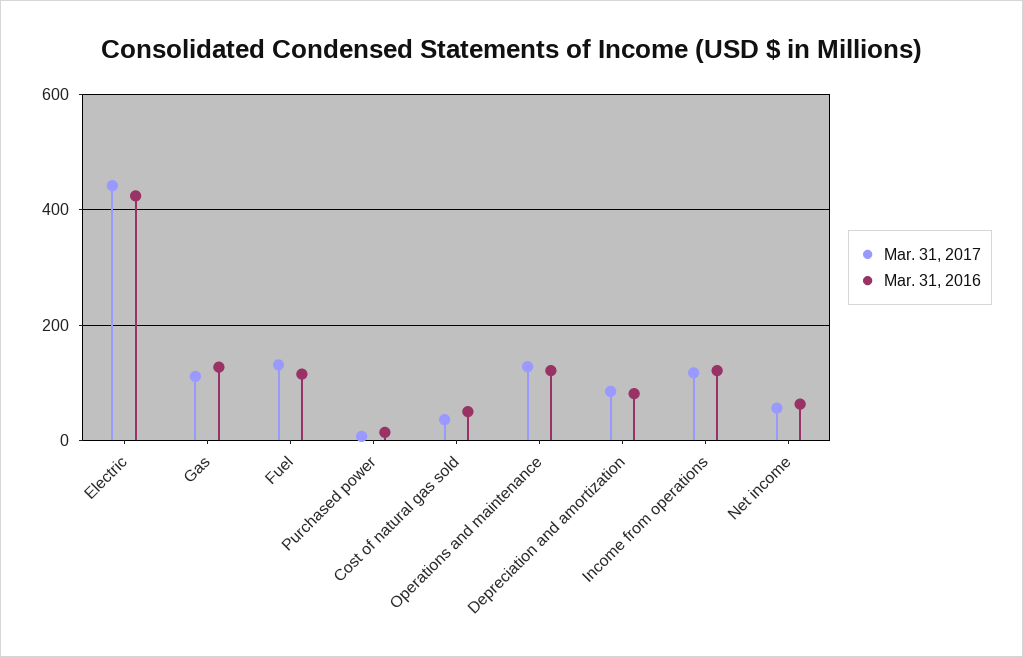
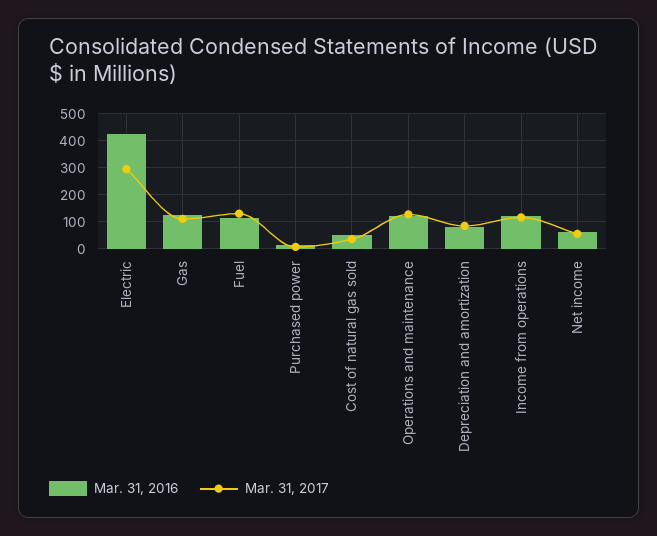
Mar. 31, 2017, Electric: 440 -> 300

